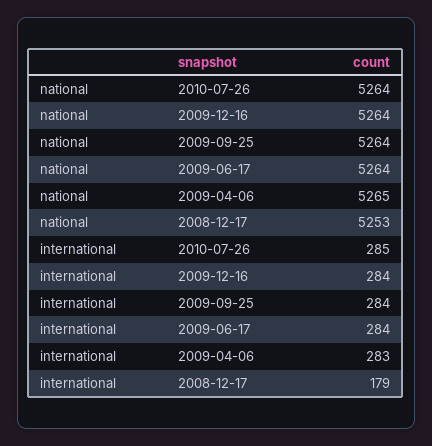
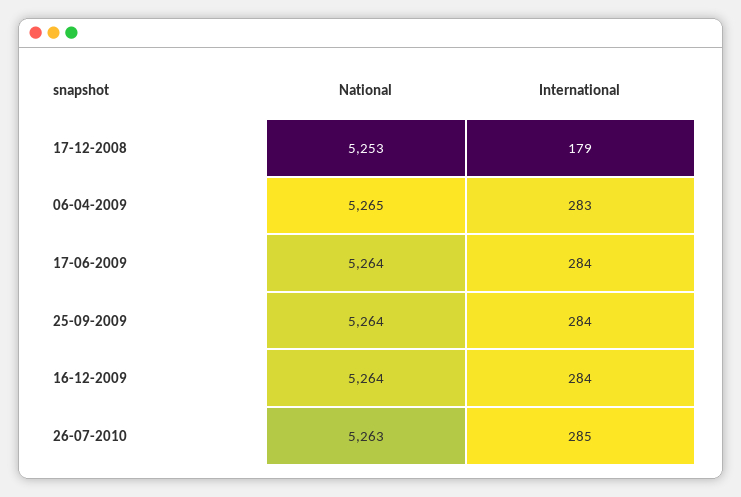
national, 2010-07-26: 5264 -> 5263

